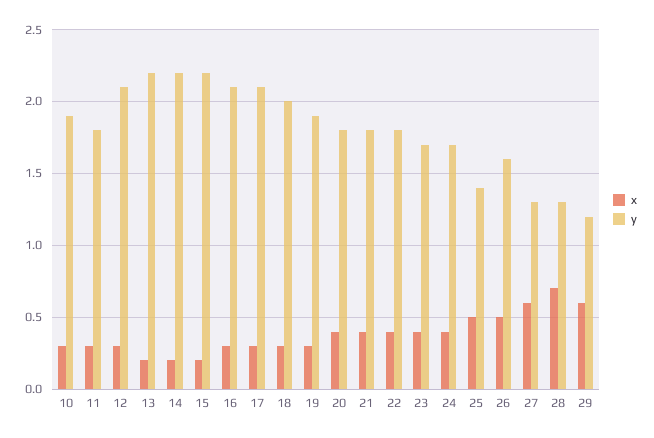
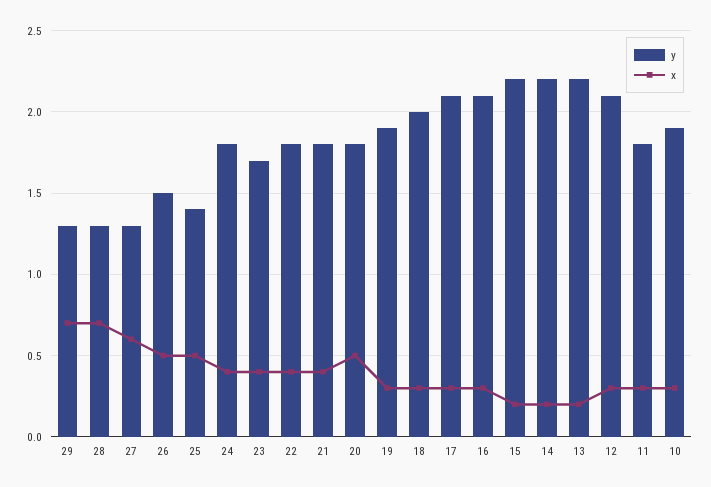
x, 20: 0.4 -> 0.5
y, 24: 1.7 -> 1.8
y, 26: 1.6 -> 1.5
x, 29: 0.6 -> 0.7
y, 29: 1.2 -> 1.3

